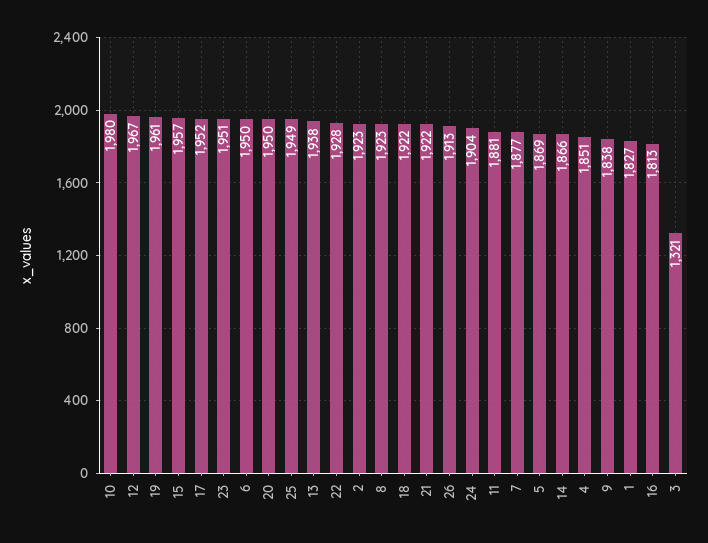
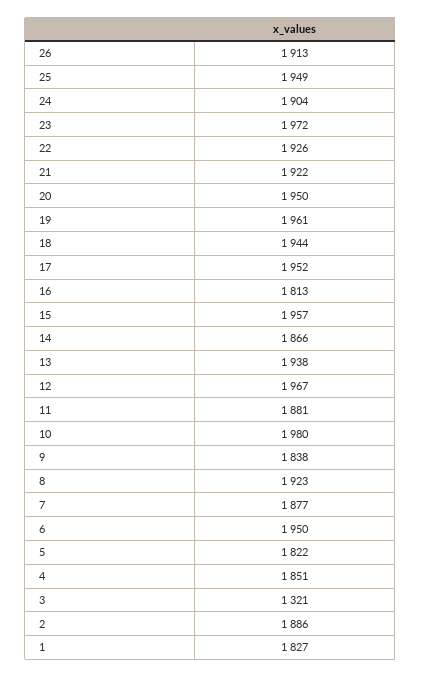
23: 1951 -> 1972
22: 1928 -> 1926
2: 1923 -> 1886
18: 1922 -> 1944
5: 1869 -> 1822

